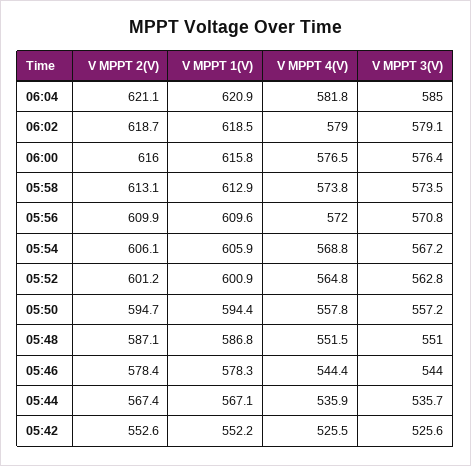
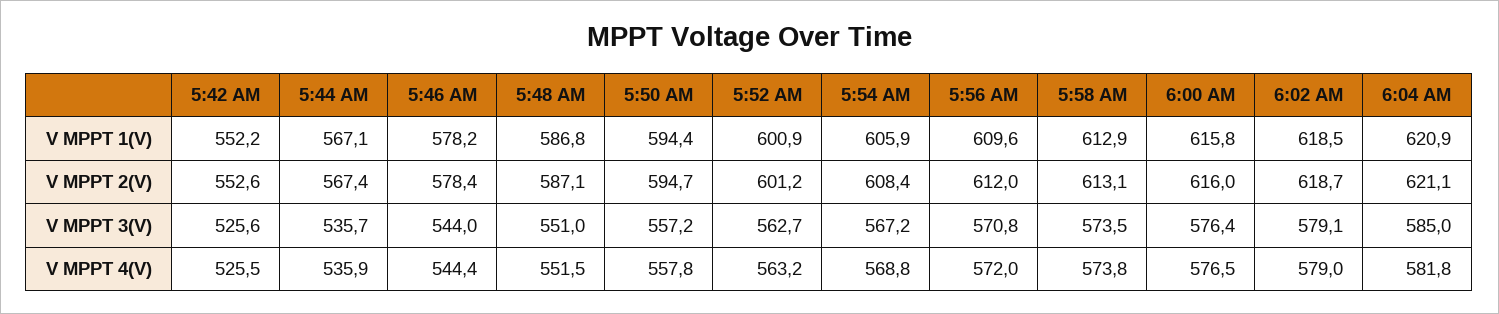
V MPPT 2(V), 05:56: 609.9 -> 612
V MPPT 2(V), 05:54: 606.1 -> 608.4
V MPPT 4(V), 05:52: 564.8 -> 563.2
V MPPT 3(V), 05:52: 562.8 -> 562.7
V MPPT 1(V), 05:46: 578.3 -> 578.2

